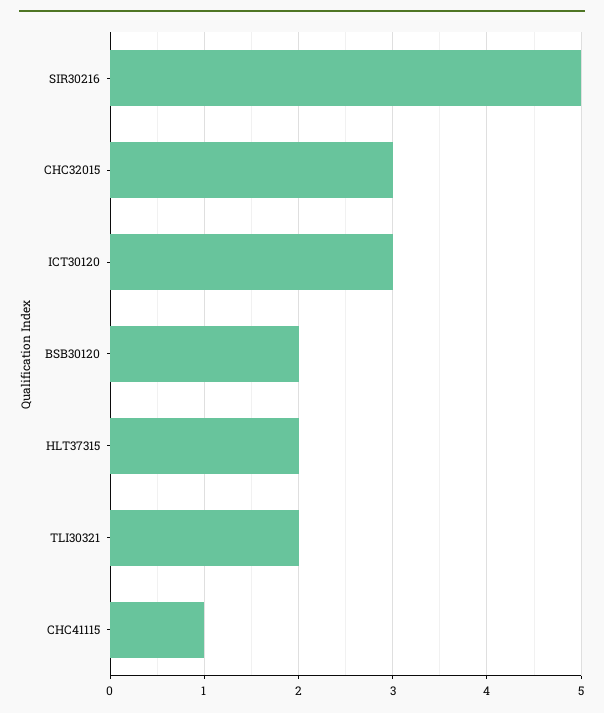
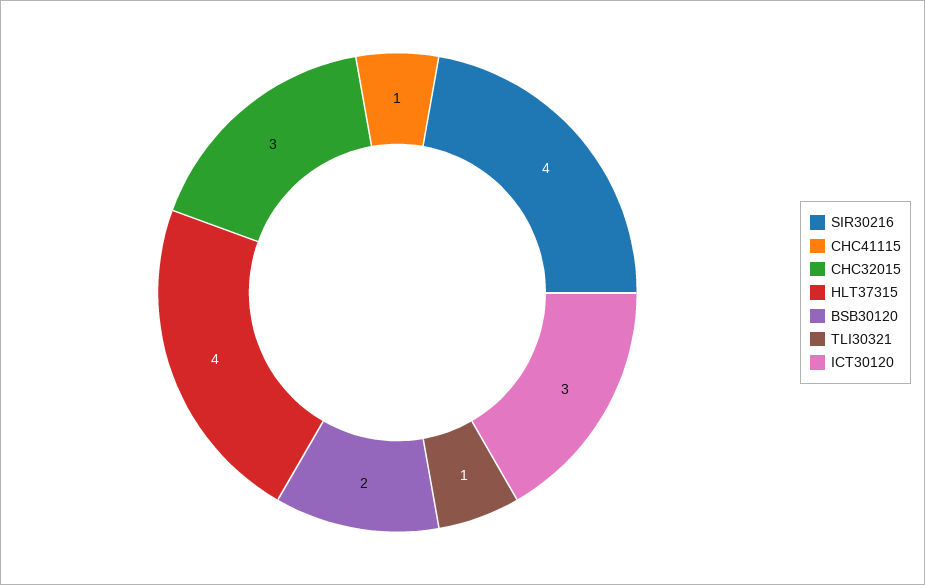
SIR30216: 5 -> 4
HLT37315: 2 -> 4
TLI30321: 2 -> 1

